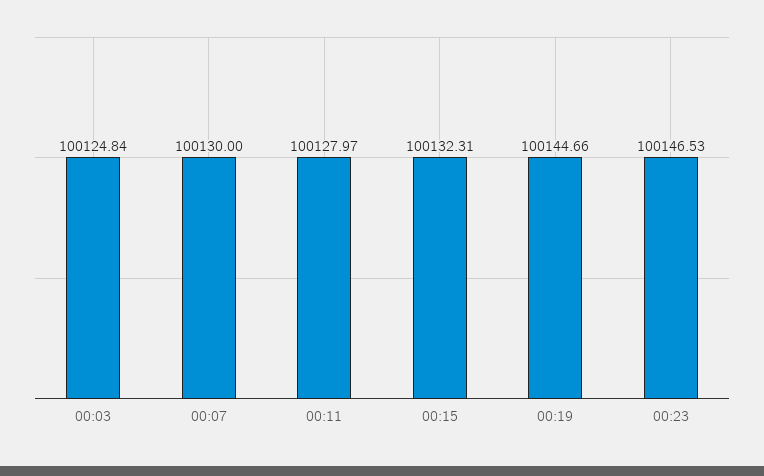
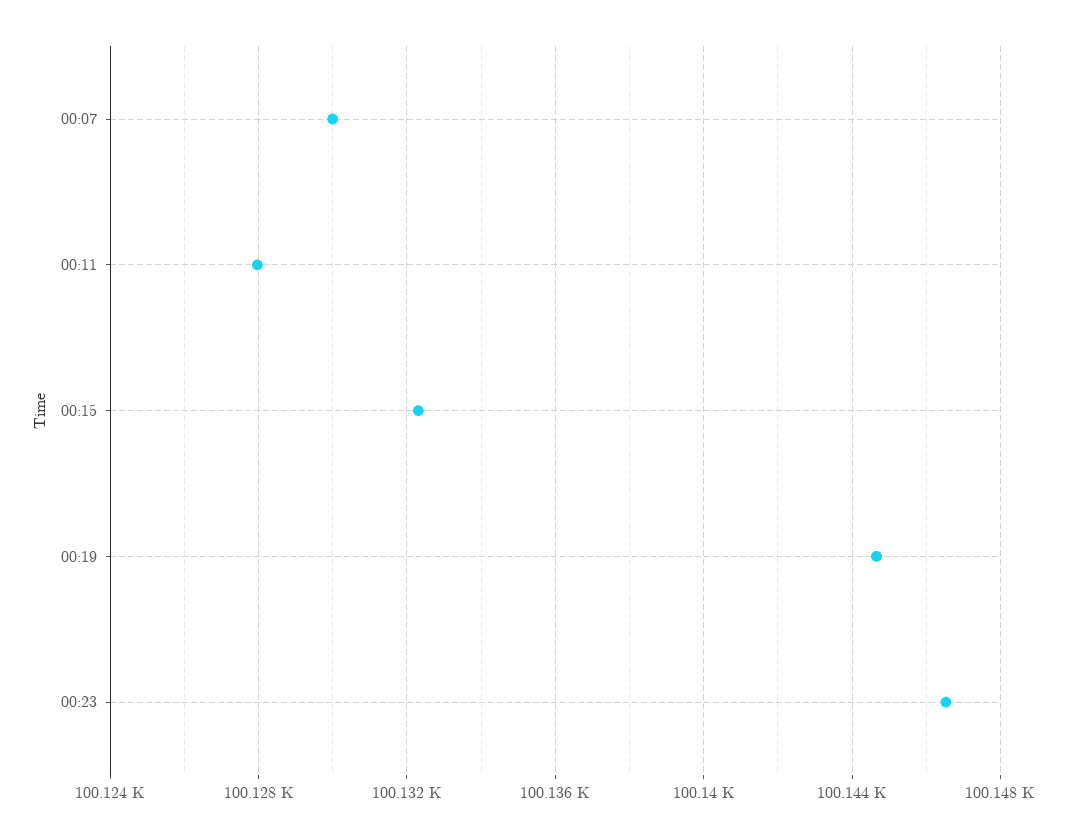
00:03: 100124.84 -> none

